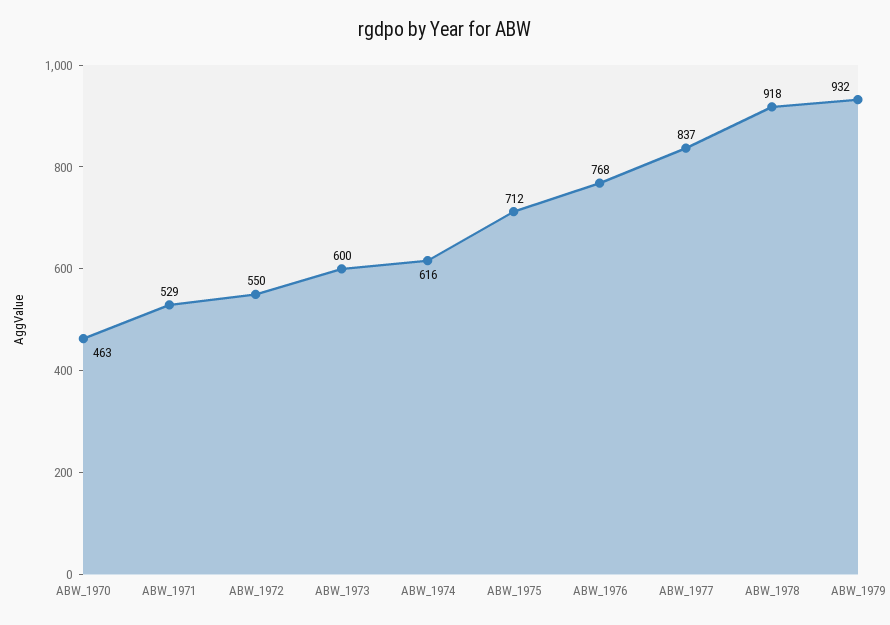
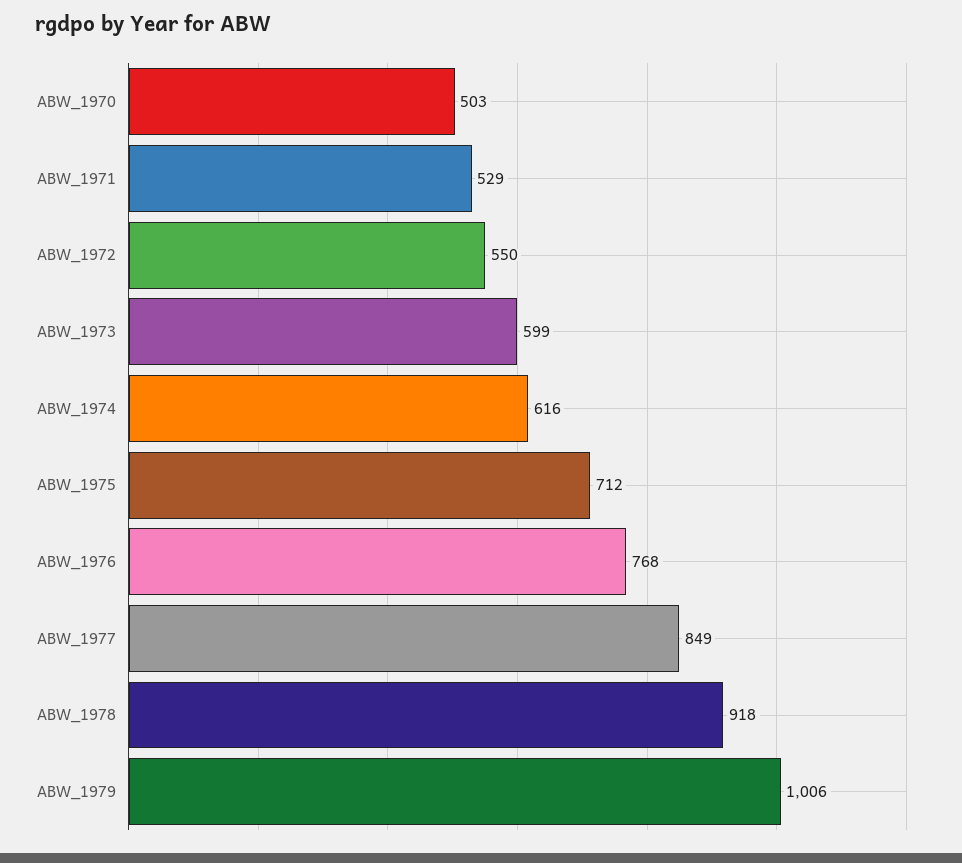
ABW_1970: 463 -> 503
ABW_1973: 600 -> 599
ABW_1977: 837 -> 849
ABW_1979: 932 -> 1006

